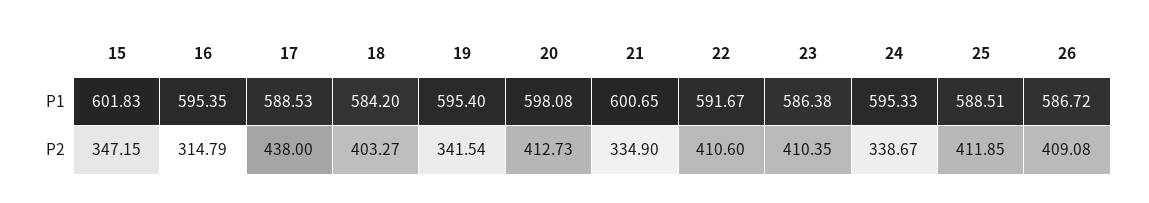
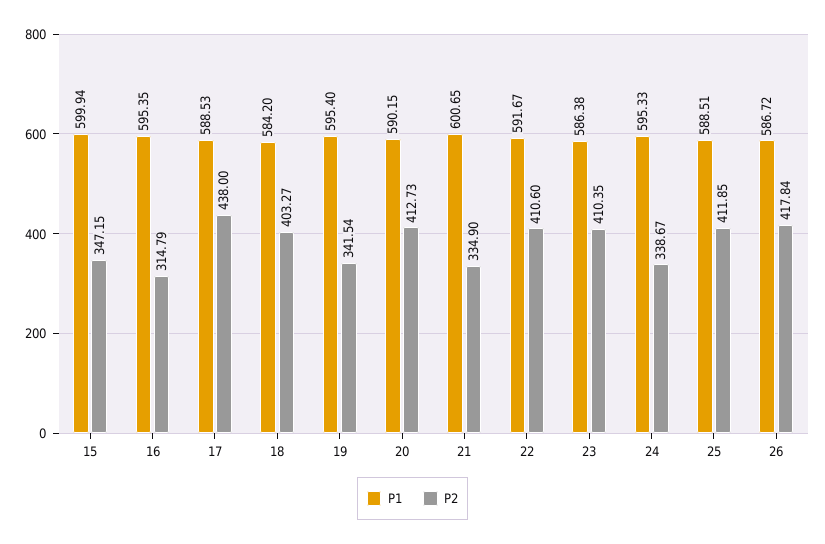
P1, 15: 601.83 -> 599.94
P1, 20: 598.08 -> 590.15
P2, 26: 409.08 -> 417.84

